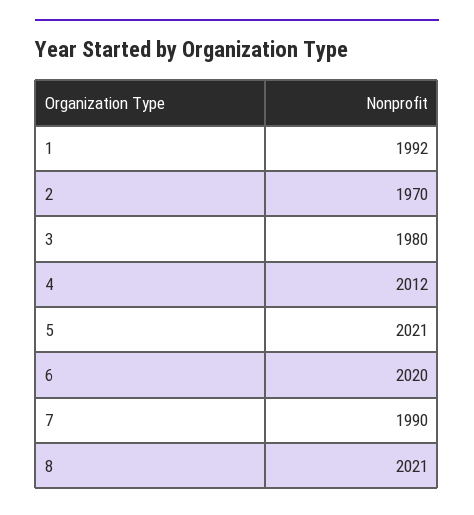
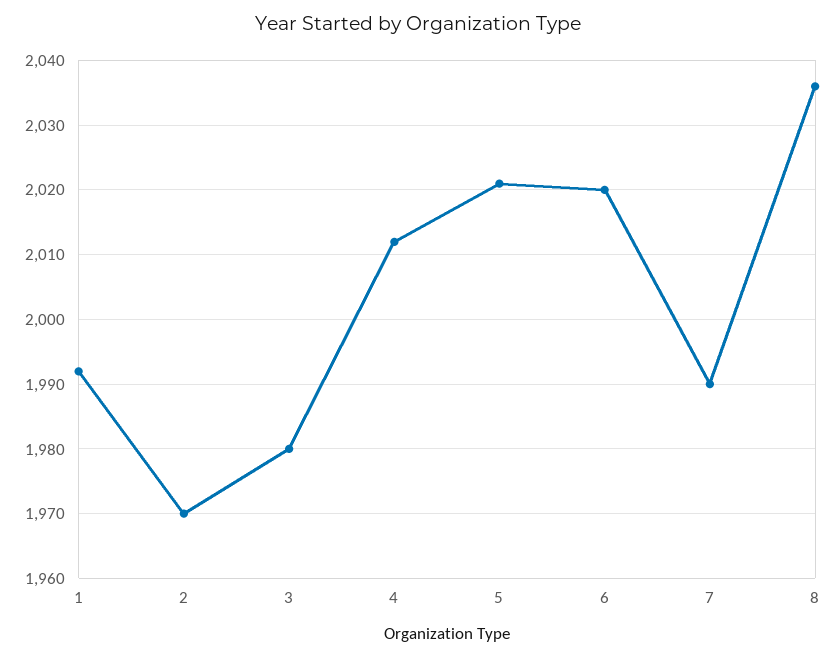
8: 2021 -> 2036

